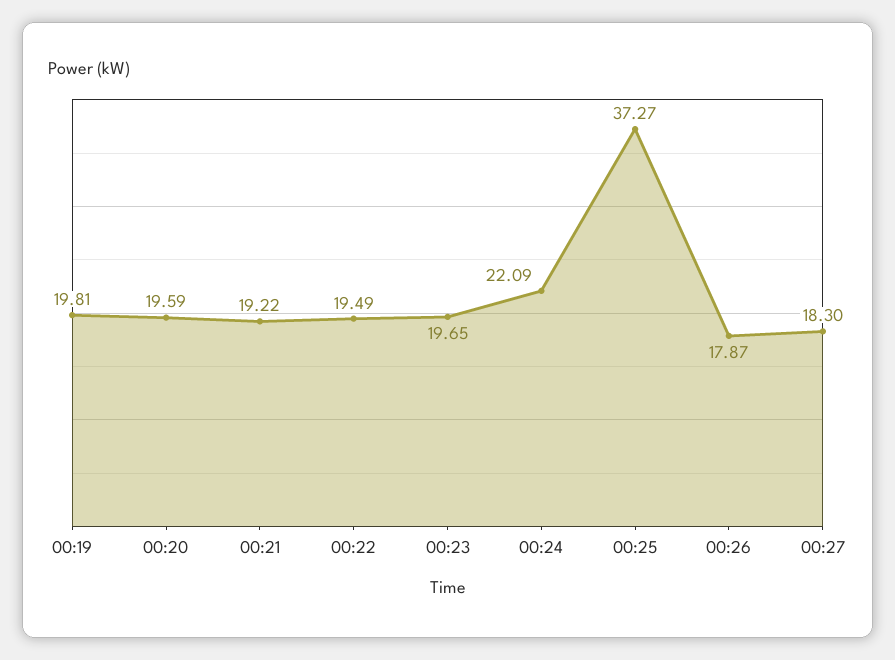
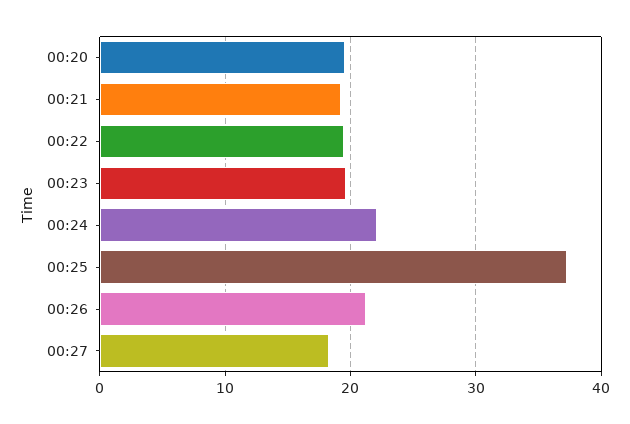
00:19: 19.81 -> none
00:26: 17.87 -> 21

